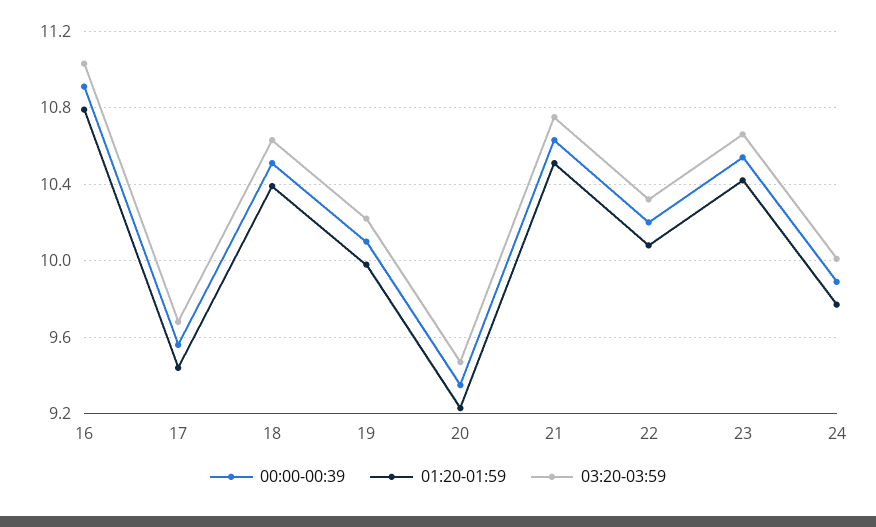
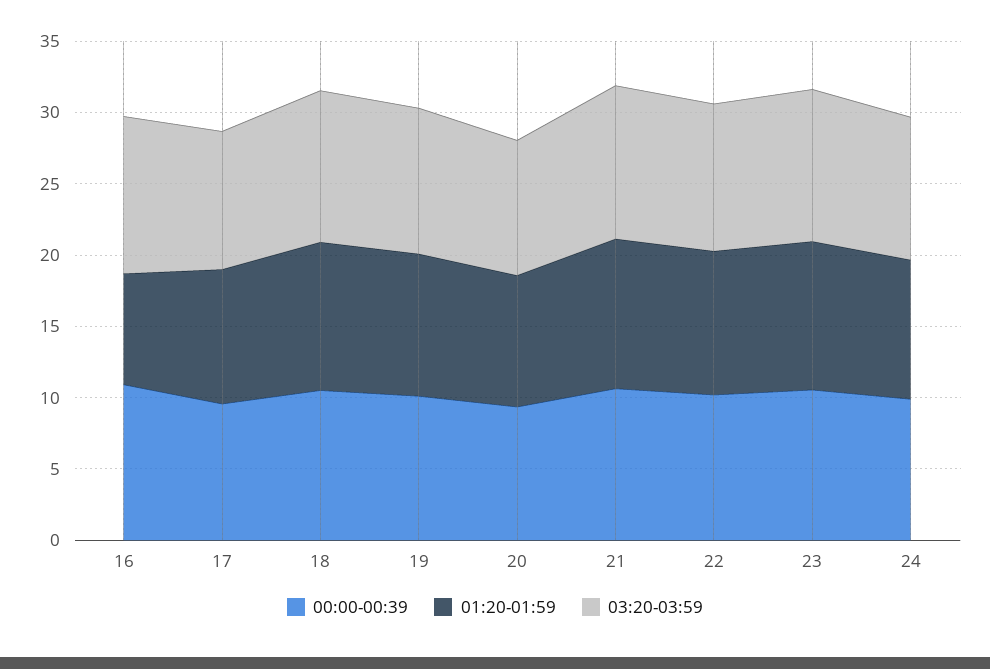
01:20-01:59, 16: 10.8 -> 8

